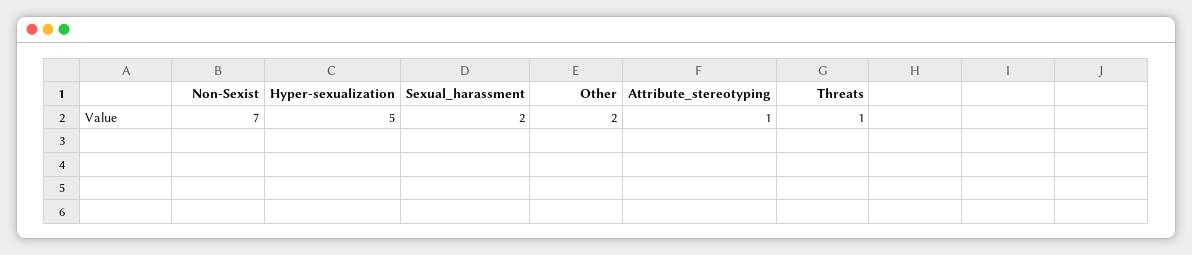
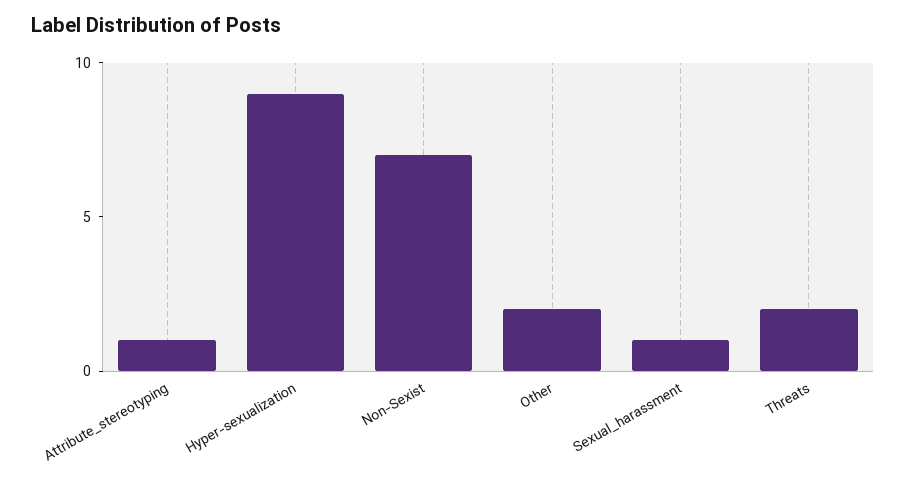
Hyper-sexualization: 5 -> 9
Sexual_harassment: 2 -> 1
Threats: 1 -> 2

